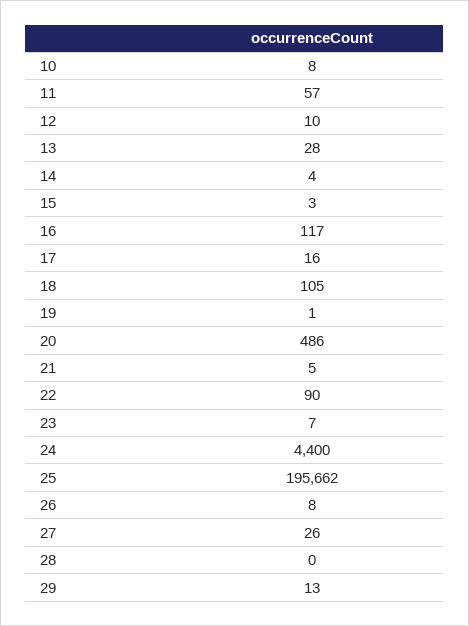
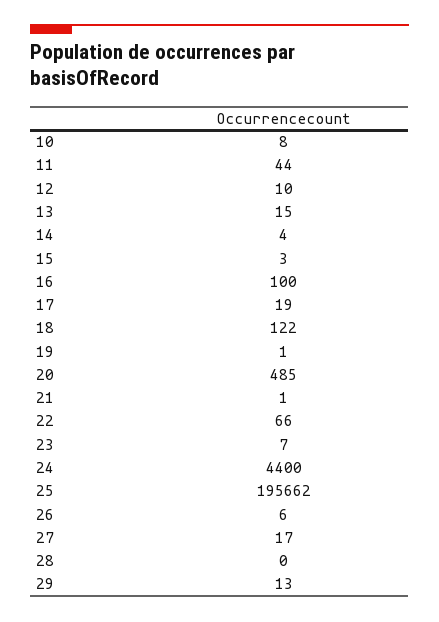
11: 57 -> 44
13: 28 -> 15
16: 117 -> 100
17: 16 -> 19
18: 105 -> 122
20: 486 -> 485
21: 5 -> 1
22: 90 -> 66
26: 8 -> 6
27: 26 -> 17

